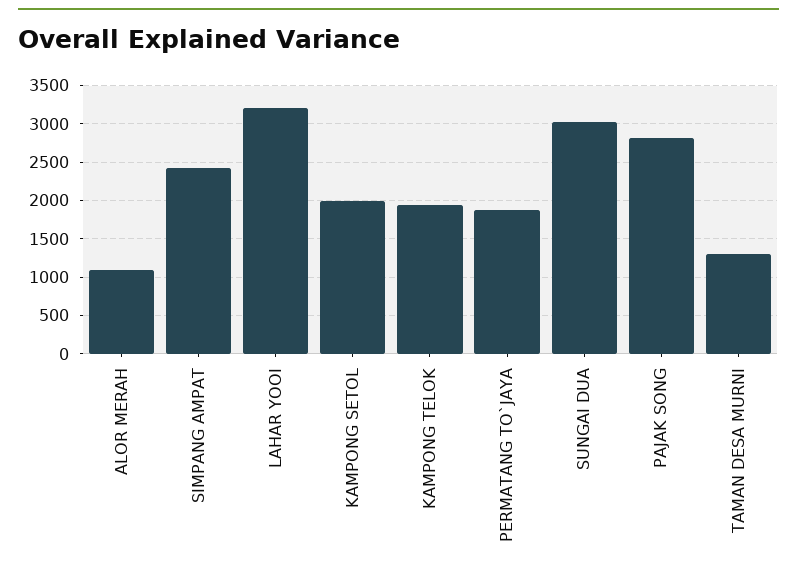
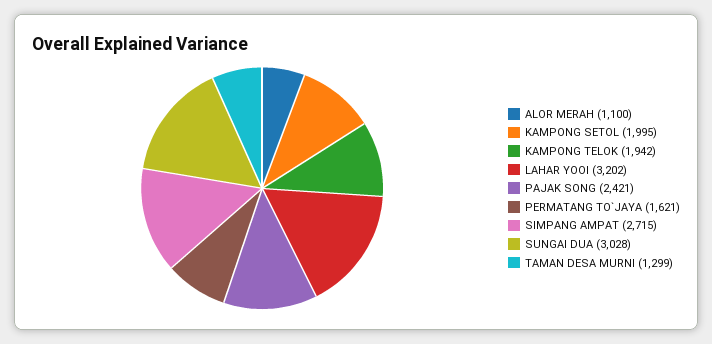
SIMPANG AMPAT: 2400 -> 2715
PERMATANG TO`JAYA: 1900 -> 1621
PAJAK SONG: 2800 -> 2421

